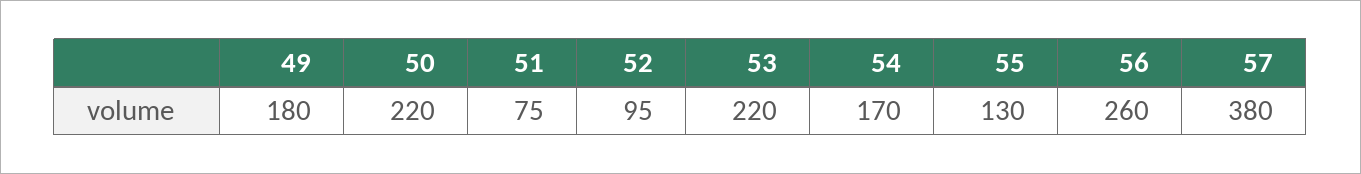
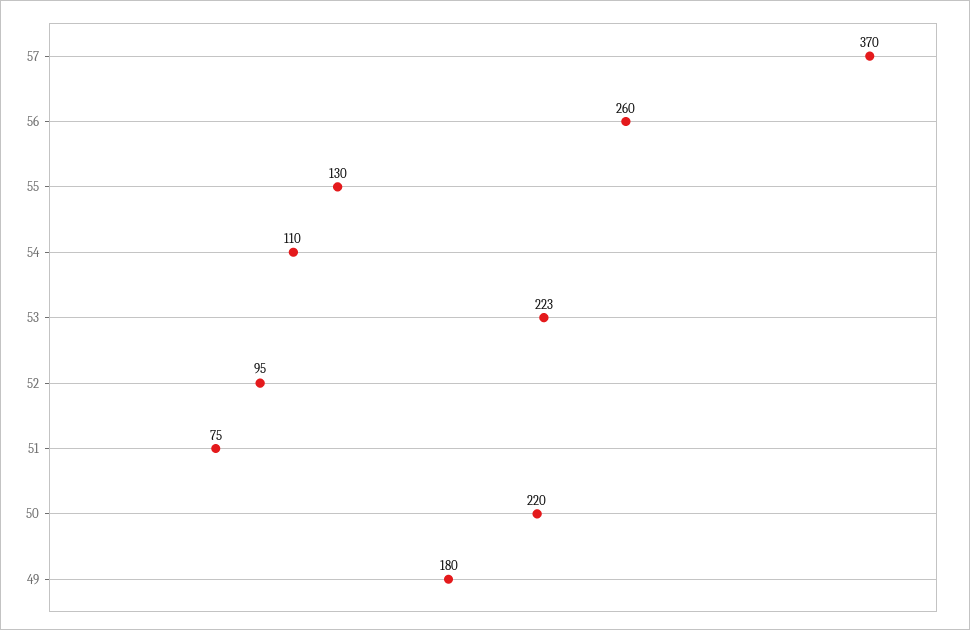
53: 220 -> 223
54: 170 -> 110
57: 380 -> 370

